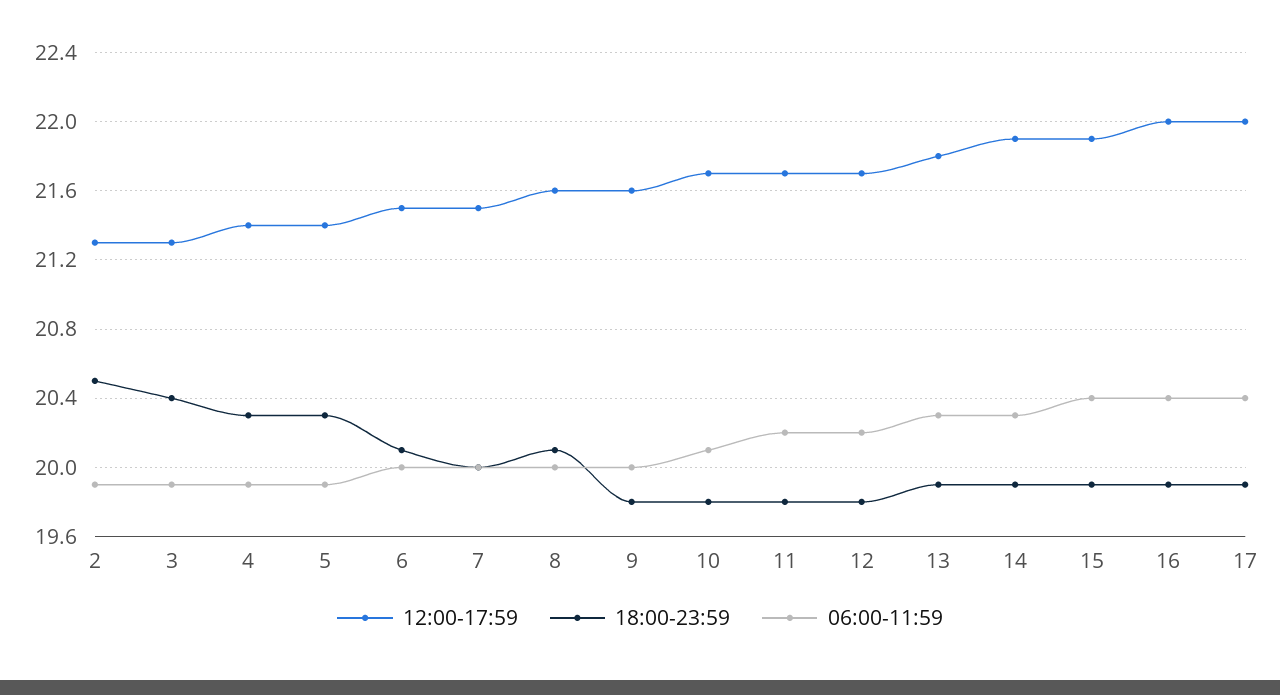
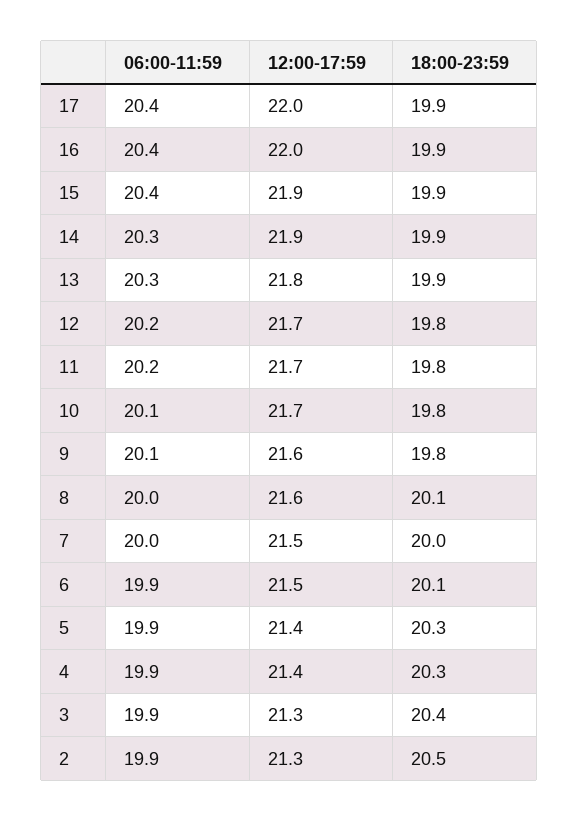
06:00-11:59, 6: 20 -> 19.9
06:00-11:59, 9: 20 -> 20.1

